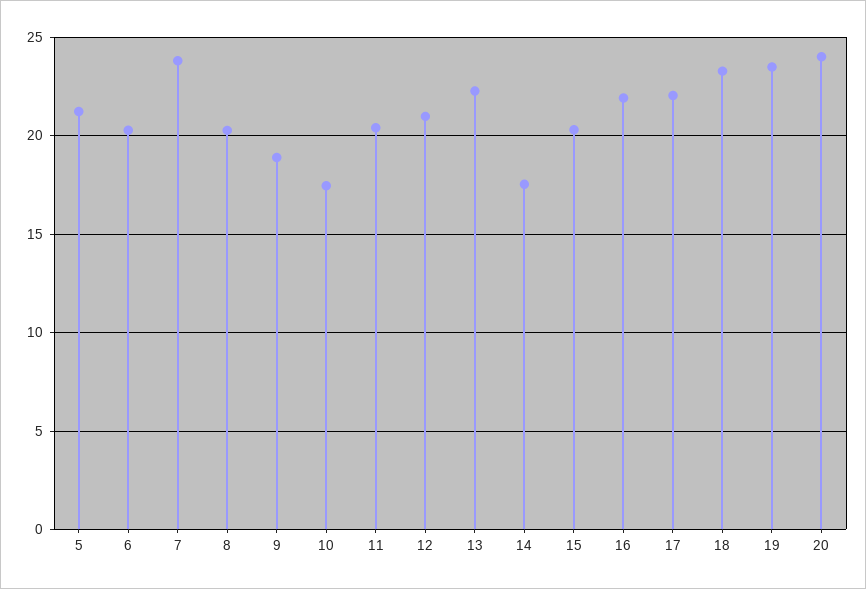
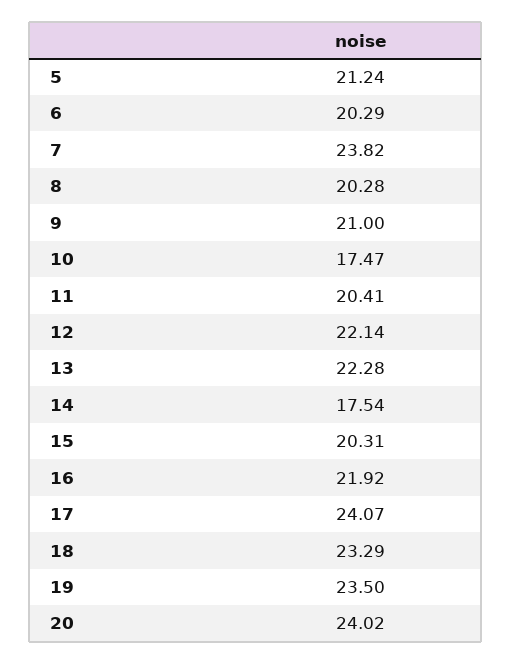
9: 19 -> 21
12: 21 -> 22.14
17: 22 -> 24.07

